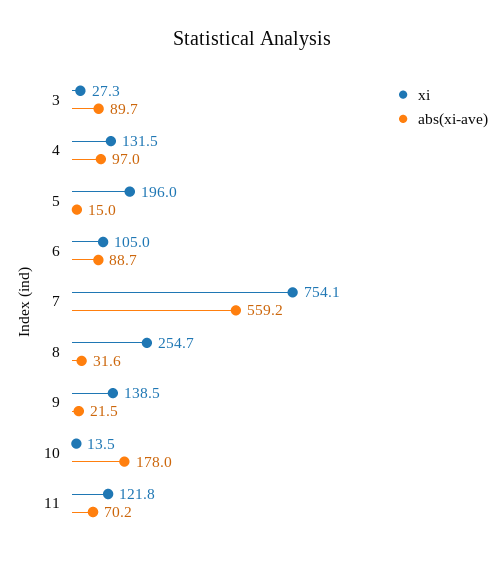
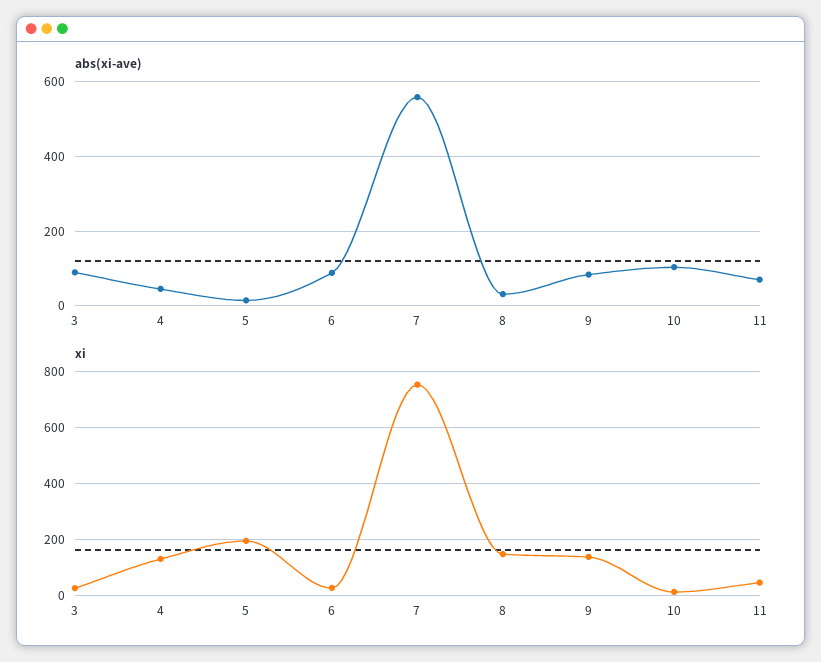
abs(xi-ave), 4: 97 -> 40
xi, 6: 105 -> 25
xi, 8: 254.7 -> 150
abs(xi-ave), 9: 21.5 -> 80
abs(xi-ave), 10: 178 -> 100
xi, 11: 121.8 -> 50

